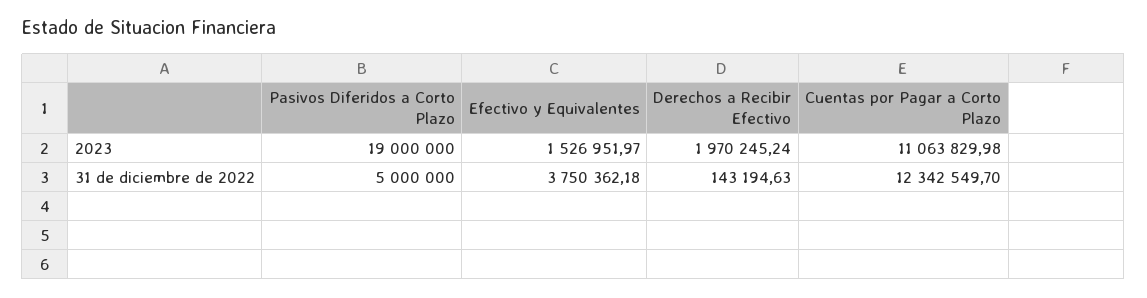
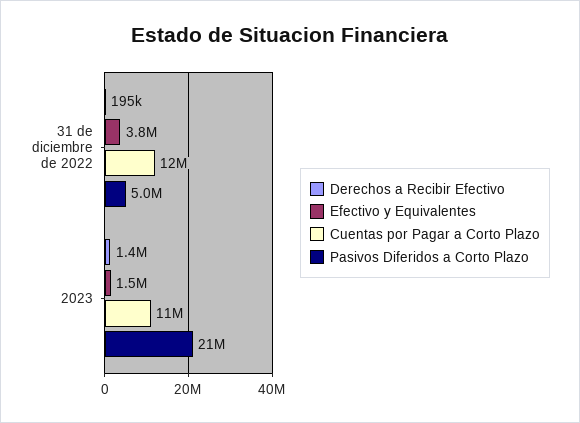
Pasivos Diferidos a Corto Plazo, 2023: 19000000 -> 21000000
Derechos a Recibir Efectivo, 2023: 1970245.24 -> 1400000
Derechos a Recibir Efectivo, 31 de diciembre de 2022: 143194.63 -> 195000

